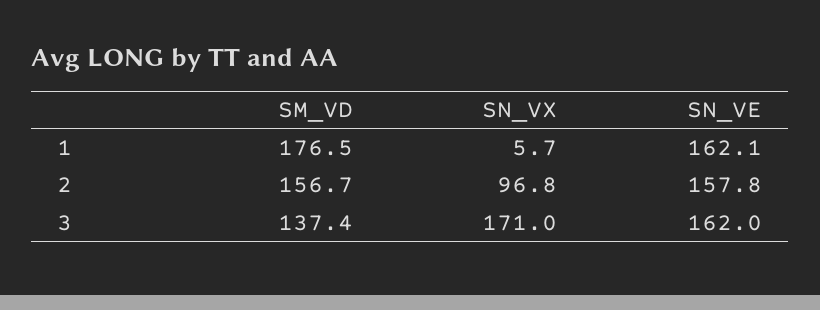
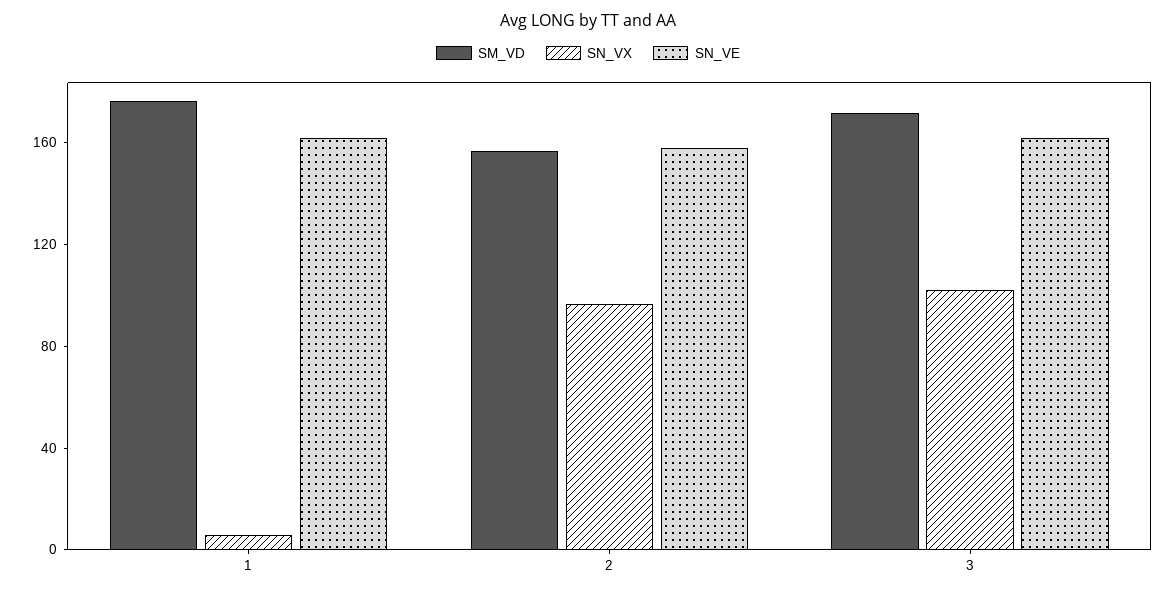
SM_VD, 3: 137.4 -> 170
SN_VX, 3: 171 -> 100

